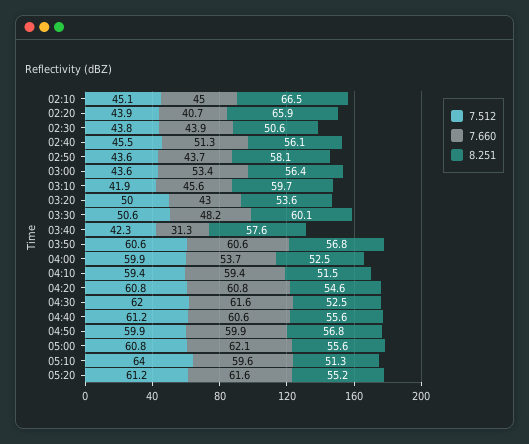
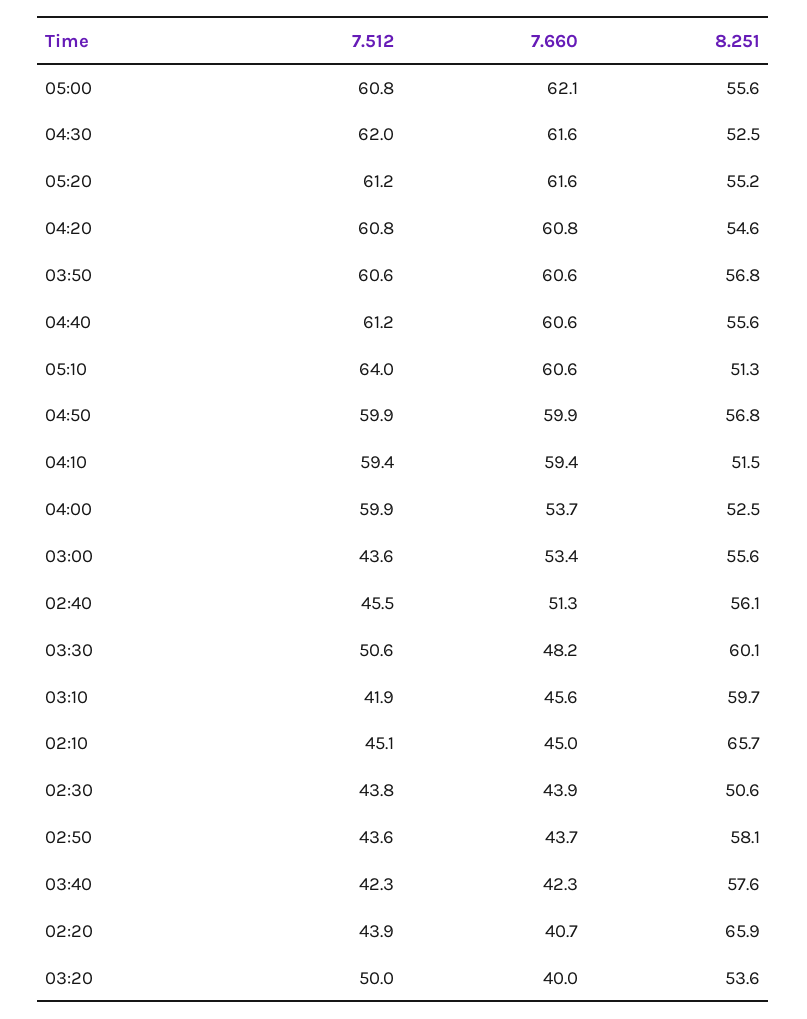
8.251, 02:10: 66.5 -> 65.7
8.251, 03:00: 56.4 -> 55.6
7.660, 03:20: 43 -> 40
7.660, 03:40: 31.3 -> 42.3
7.660, 05:10: 59.6 -> 60.6

